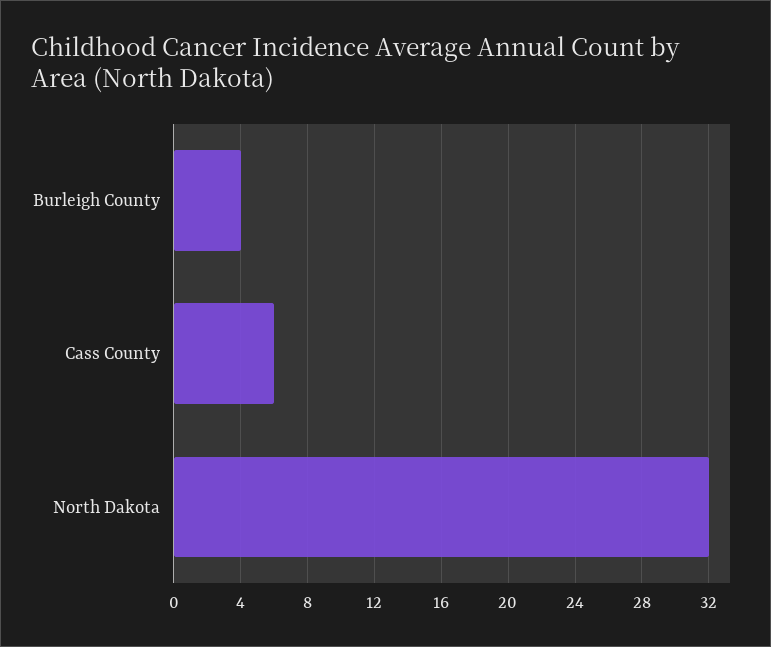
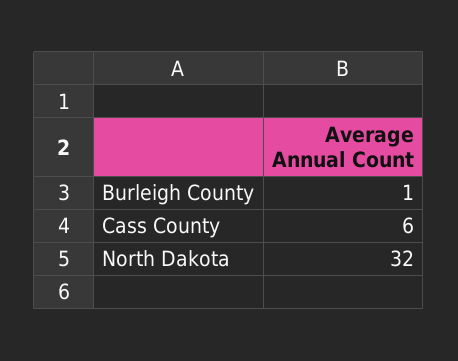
Burleigh County: 4 -> 1

